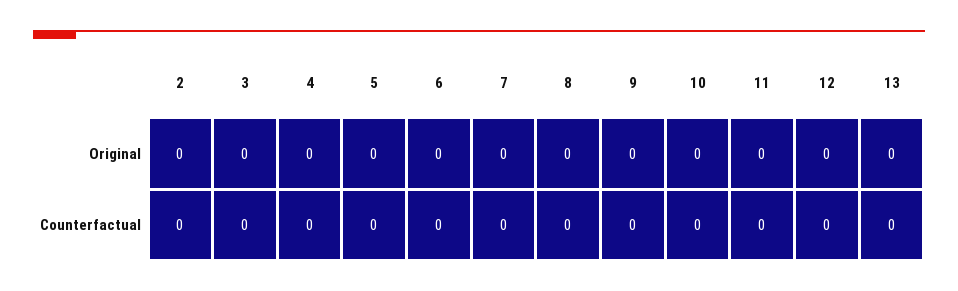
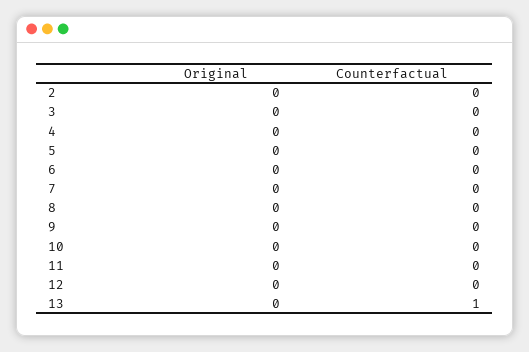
13, Counterfactual: 0 -> 1

